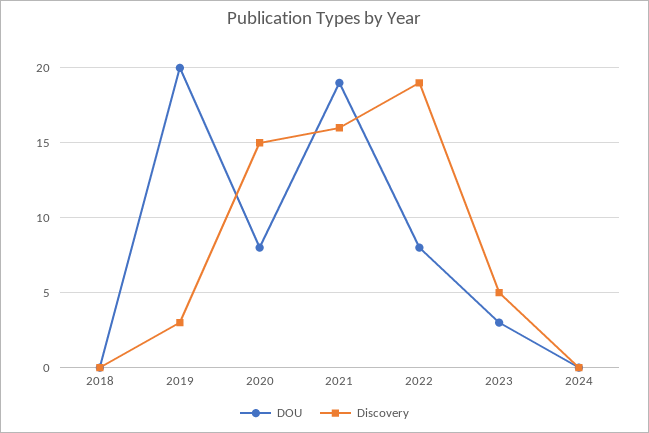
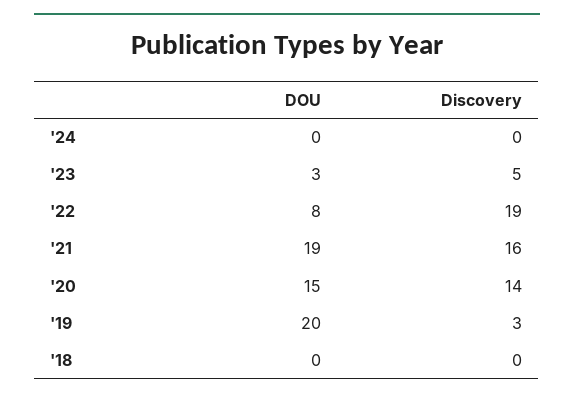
DOU, 2020: 8 -> 15
Discovery, 2020: 15 -> 14

